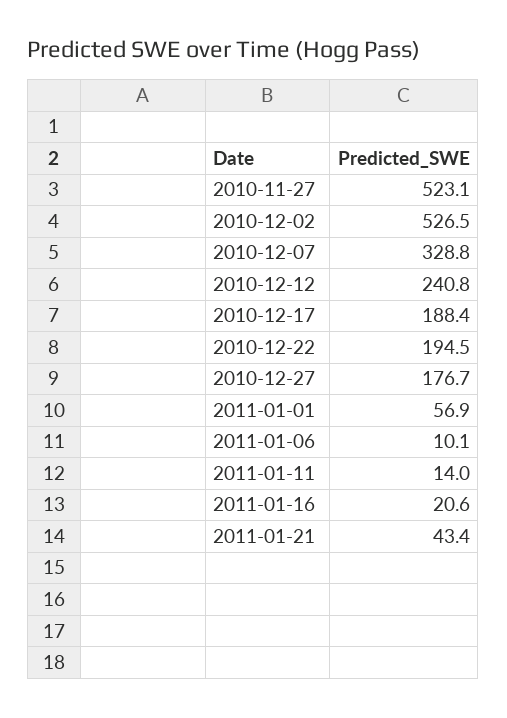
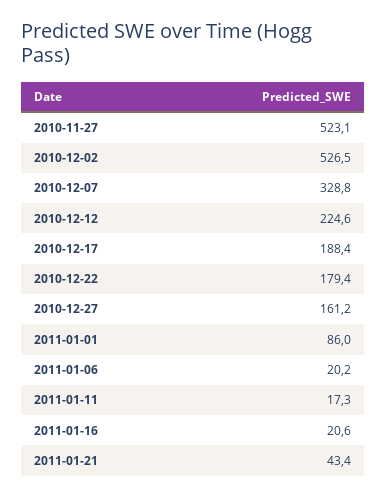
2010-12-12: 240.8 -> 224.6
2010-12-22: 194.5 -> 179.4
2010-12-27: 176.7 -> 161.2
2011-01-01: 56.9 -> 86
2011-01-06: 10.1 -> 20.2
2011-01-11: 14 -> 17.3

